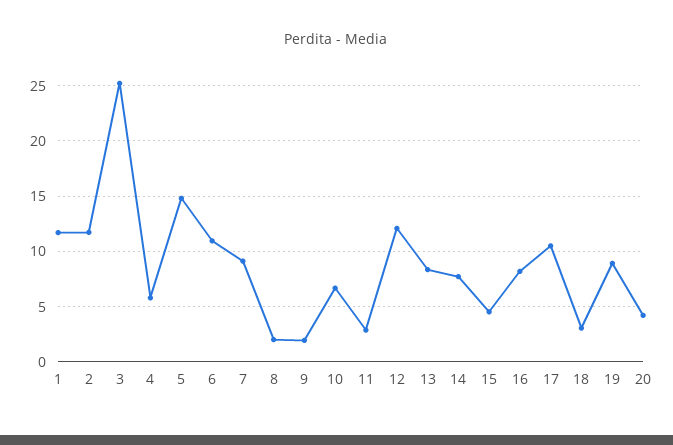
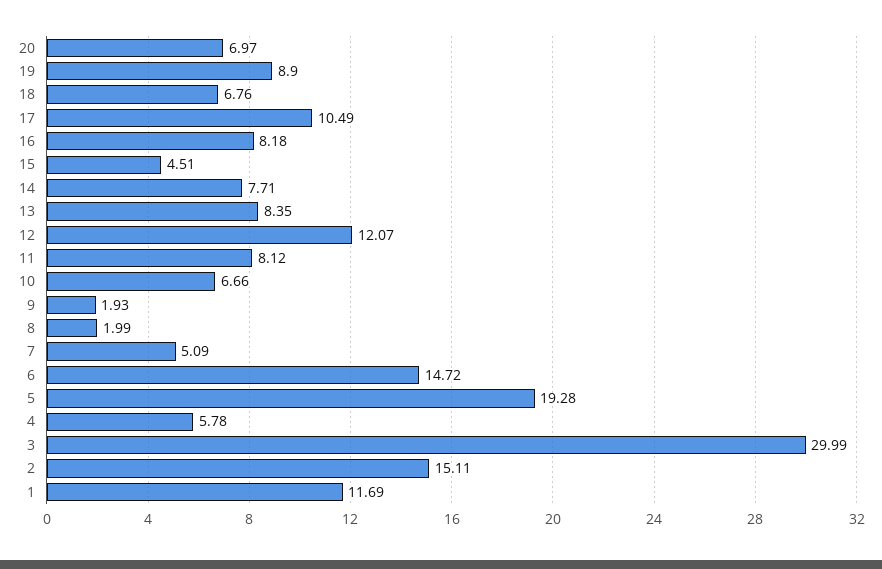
2: 12 -> 15.11
3: 25 -> 29.99
5: 15 -> 19.28
6: 11 -> 14.72
7: 9 -> 5.09
11: 3 -> 8.12
18: 3 -> 6.76
20: 4 -> 6.97

